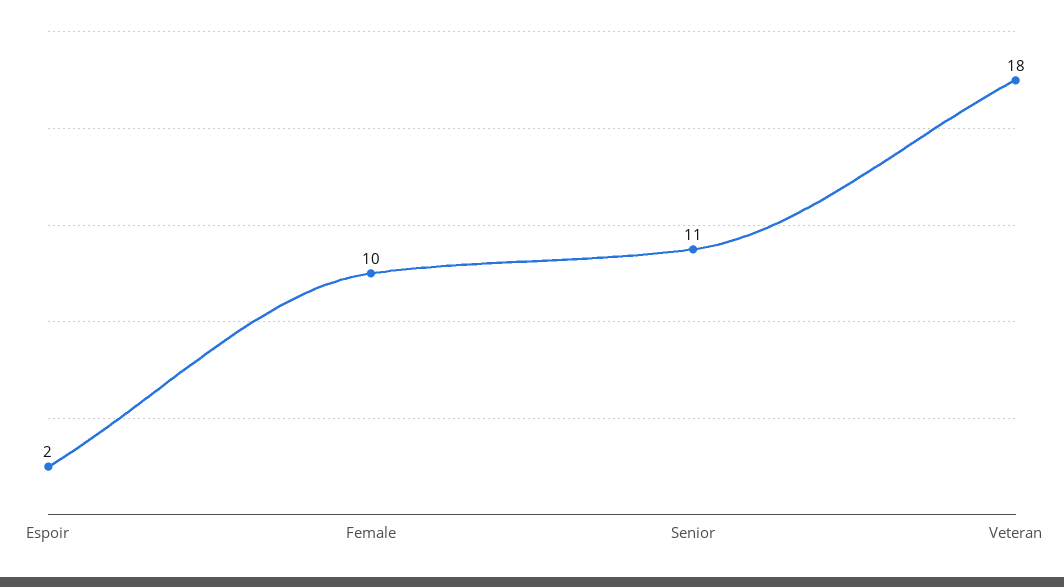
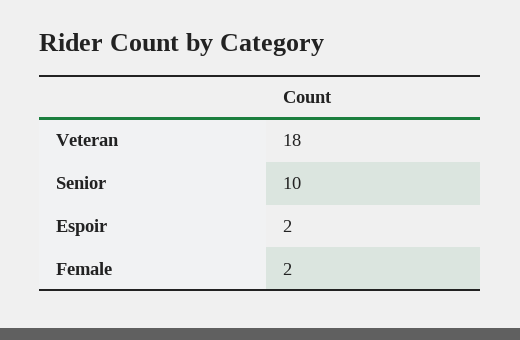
Female: 10 -> 2
Senior: 11 -> 10

